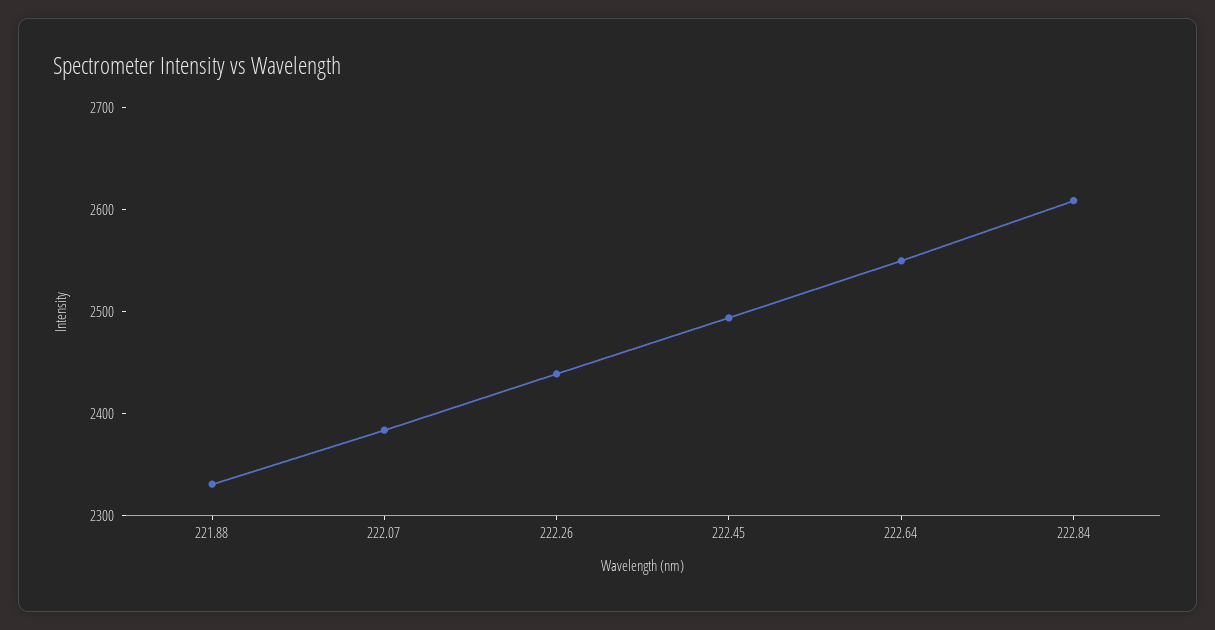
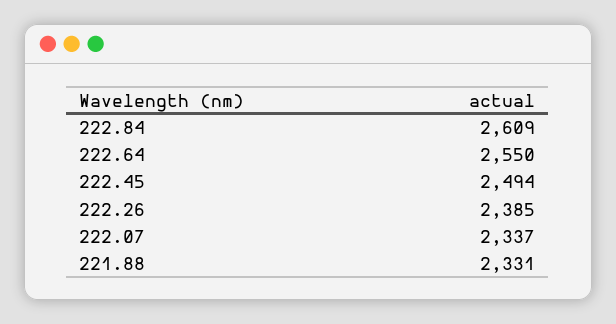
222.07: 2380 -> 2337
222.26: 2440 -> 2385

